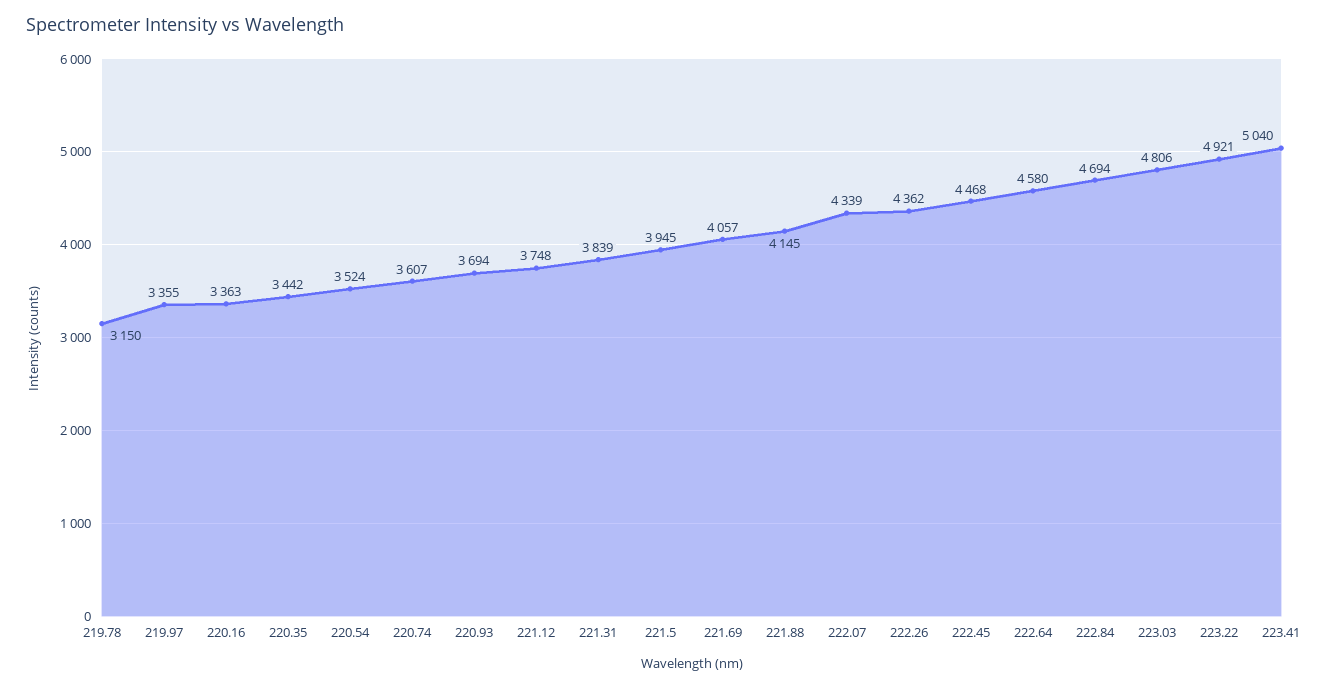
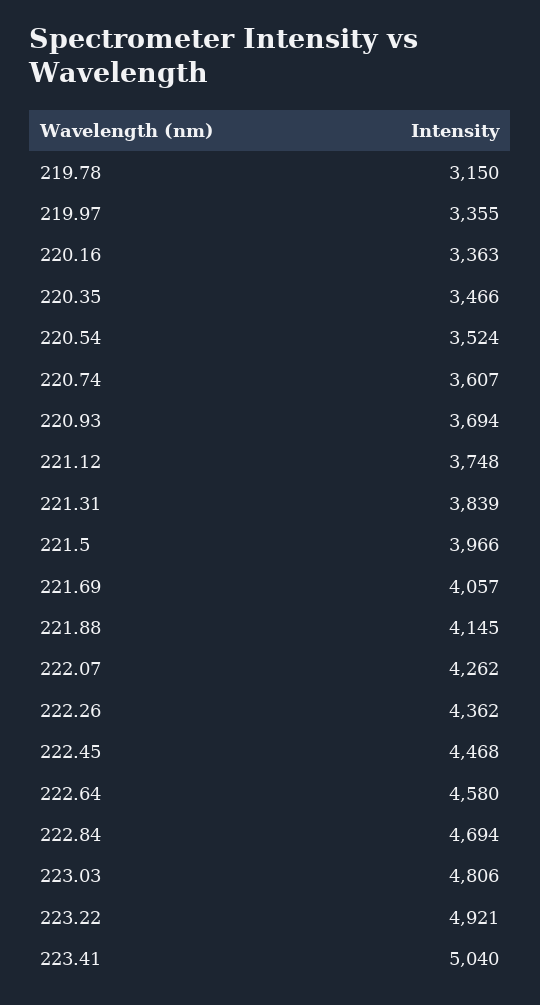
220.35: 3442 -> 3466
221.5: 3945 -> 3966
222.07: 4339 -> 4262

